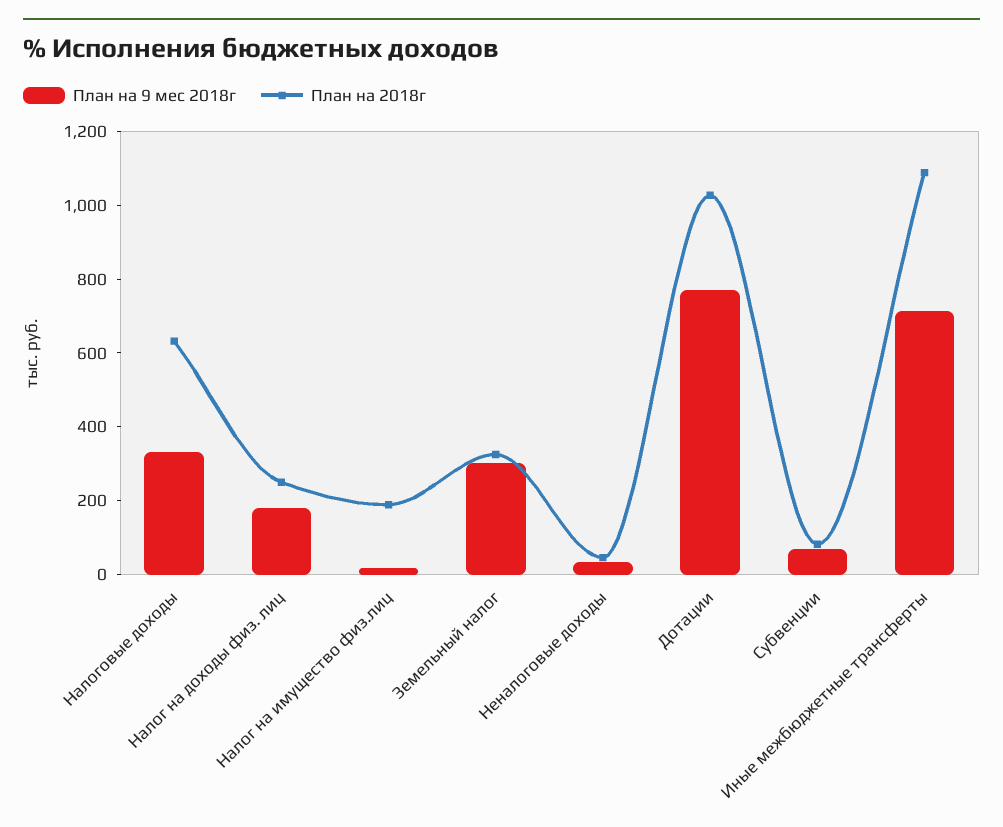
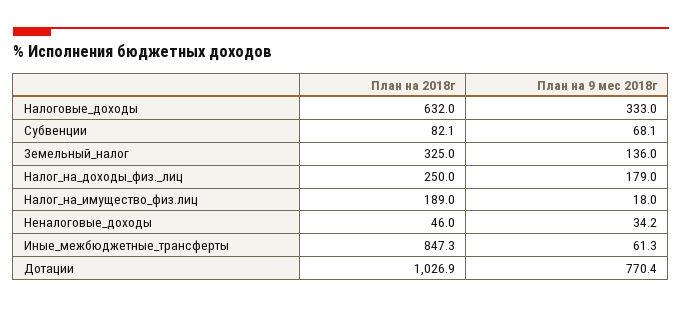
План на 9 мес 2018г, Земельный налог: 300 -> 136
План на 9 мес 2018г, Иные межбюджетные трансферты: 700 -> 61.3
План на 2018г, Иные межбюджетные трансферты: 1100 -> 847.3

